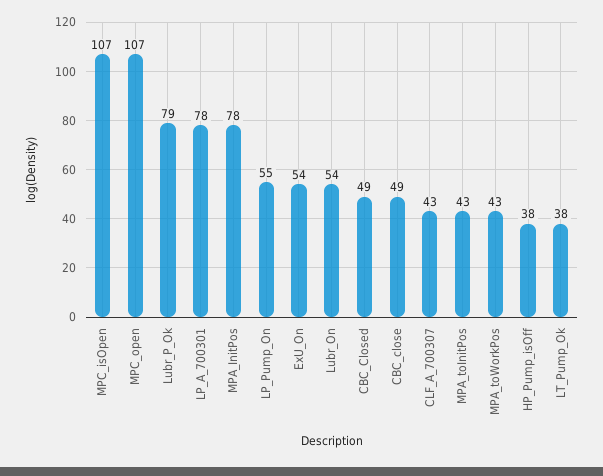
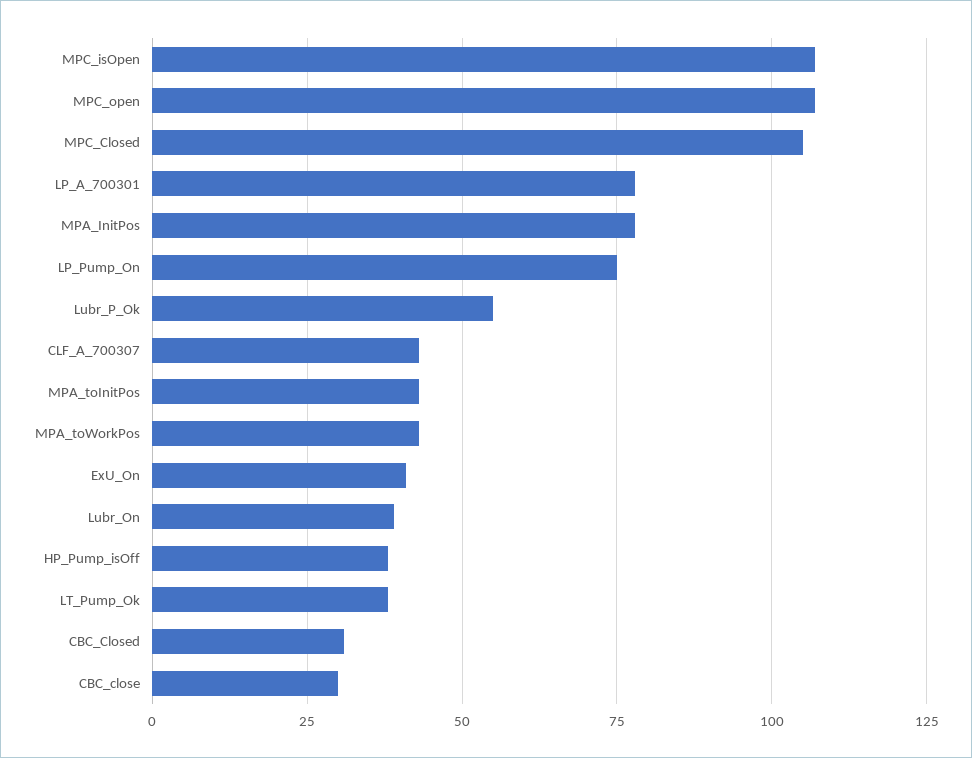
Lubr_P_Ok: 79 -> 55
LP_Pump_On: 55 -> 75
ExU_On: 54 -> 40
Lubr_On: 54 -> 40
CBC_Closed: 49 -> 30
CBC_close: 49 -> 30
MPC_Closed: none -> 105

